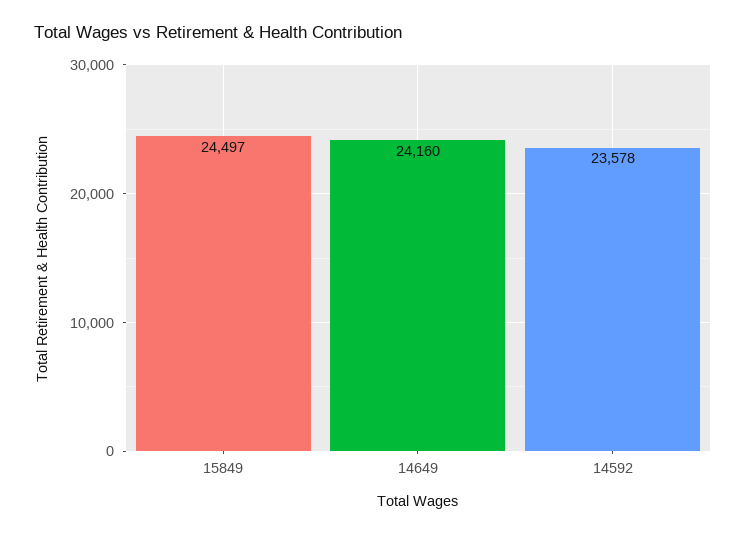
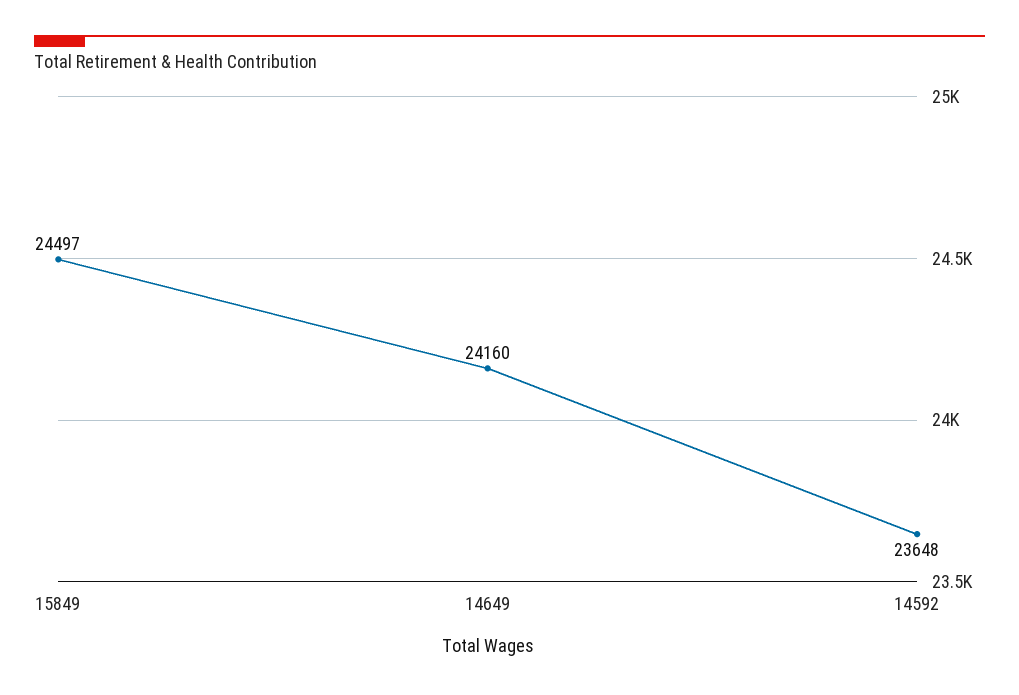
14592: 23578 -> 23648

